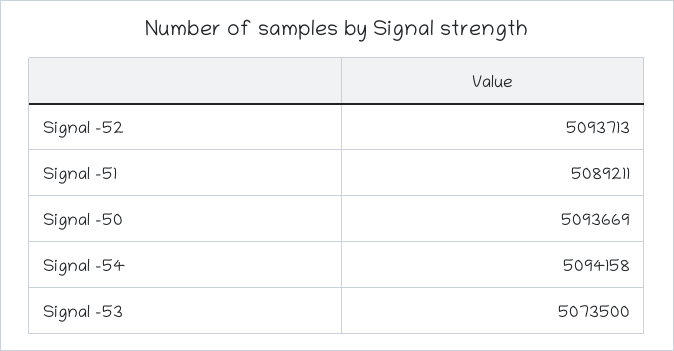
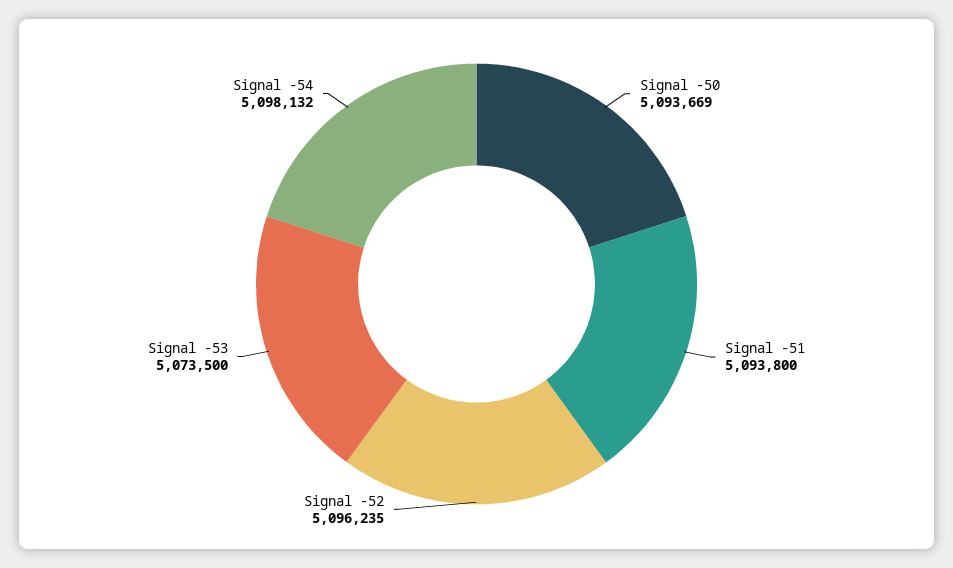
Signal -52: 5093713 -> 5096235
Signal -51: 5089211 -> 5093800
Signal -54: 5094158 -> 5098132

